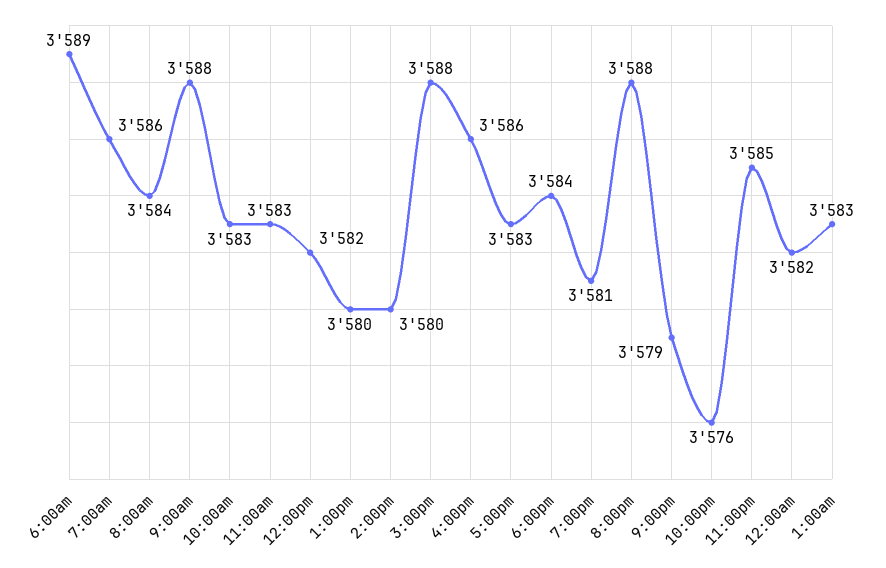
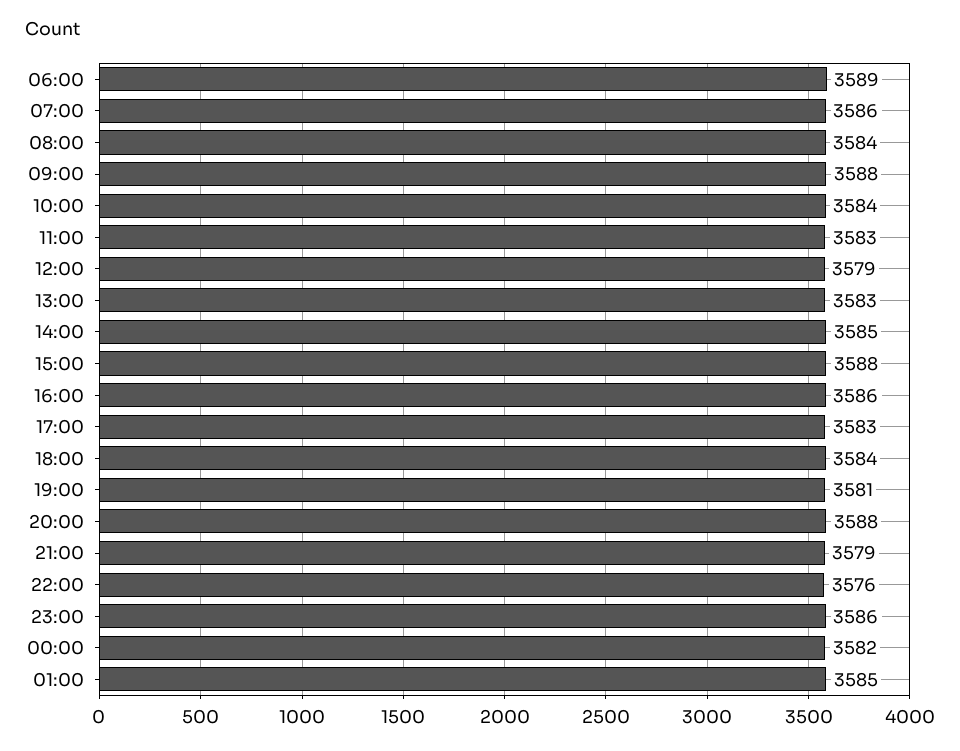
10:00am: 3583 -> 3584
12:00pm: 3582 -> 3579
1:00pm: 3580 -> 3583
2:00pm: 3580 -> 3585
11:00pm: 3585 -> 3586
1:00am: 3583 -> 3585

